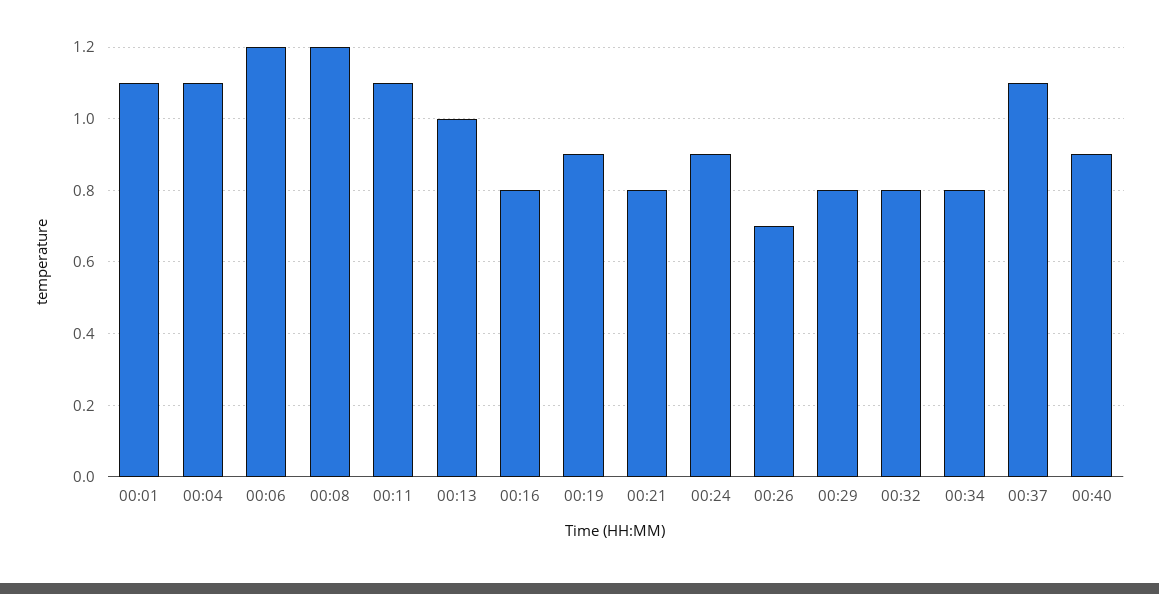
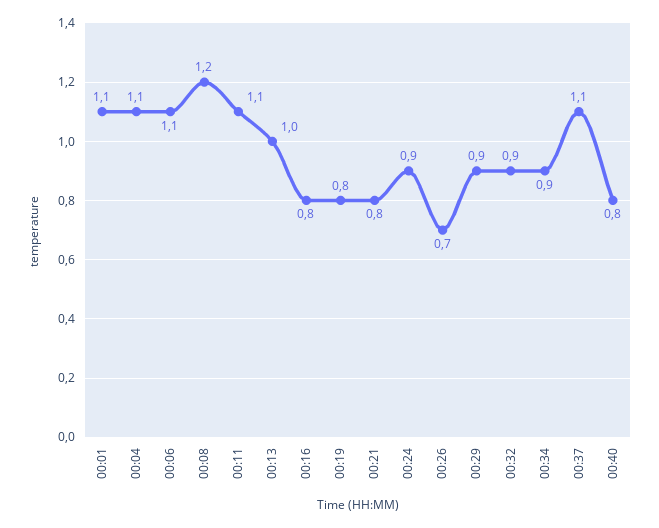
00:06: 1.2 -> 1.1
00:19: 0.9 -> 0.8
00:29: 0.8 -> 0.9
00:32: 0.8 -> 0.9
00:34: 0.8 -> 0.9
00:40: 0.9 -> 0.8

